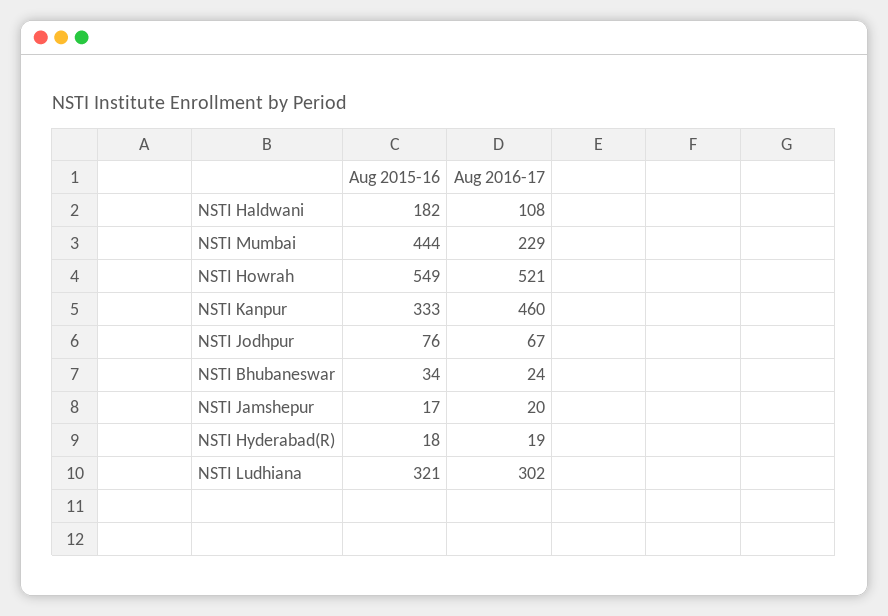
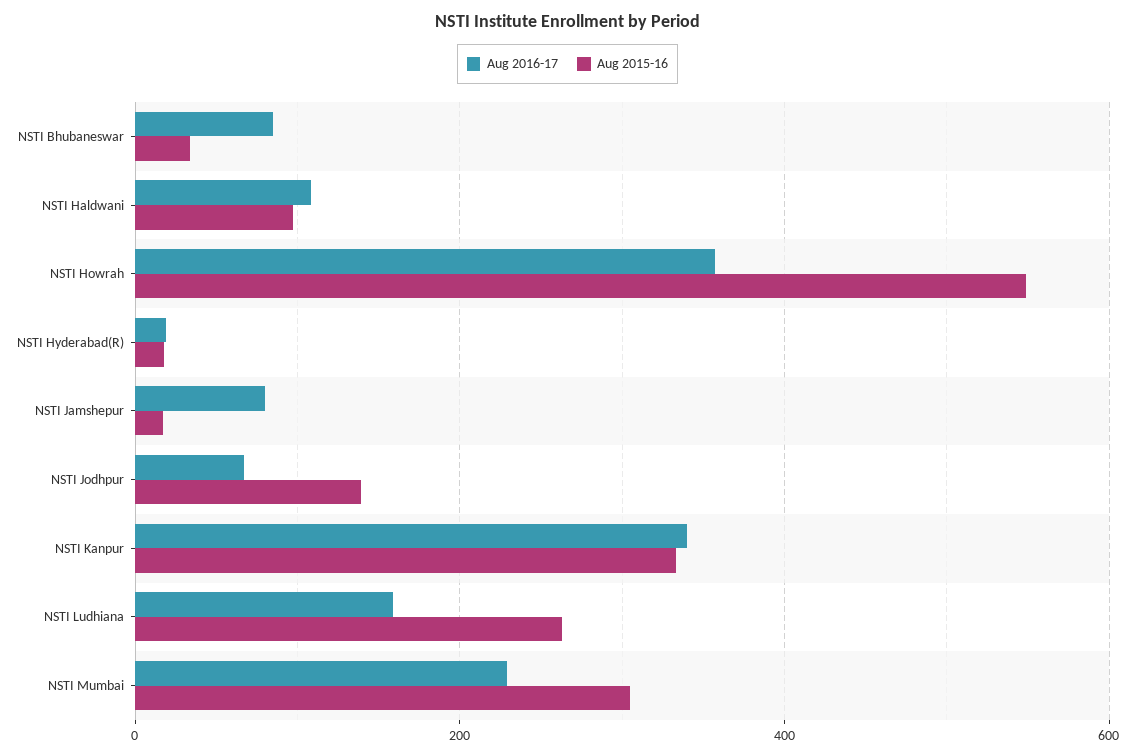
Aug 2015-16, NSTI Haldwani: 182 -> 100
Aug 2015-16, NSTI Mumbai: 444 -> 300
Aug 2016-17, NSTI Howrah: 521 -> 360
Aug 2016-17, NSTI Kanpur: 460 -> 340
Aug 2015-16, NSTI Jodhpur: 76 -> 140
Aug 2016-17, NSTI Bhubaneswar: 24 -> 80
Aug 2016-17, NSTI Jamshepur: 20 -> 80
Aug 2015-16, NSTI Ludhiana: 321 -> 260
Aug 2016-17, NSTI Ludhiana: 302 -> 160

